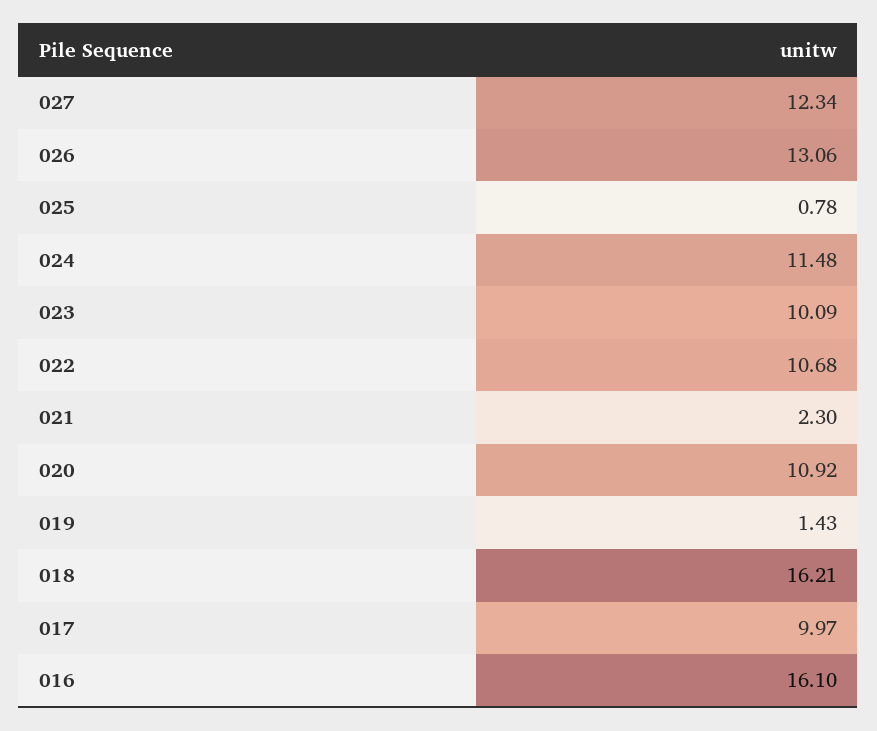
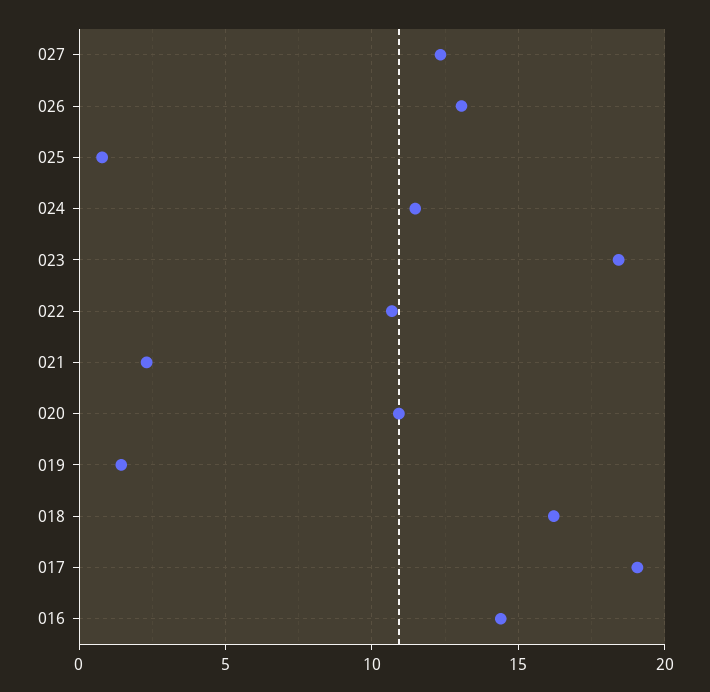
023: 10.09 -> 18.5
017: 9.97 -> 19
016: 16.1 -> 14.5

